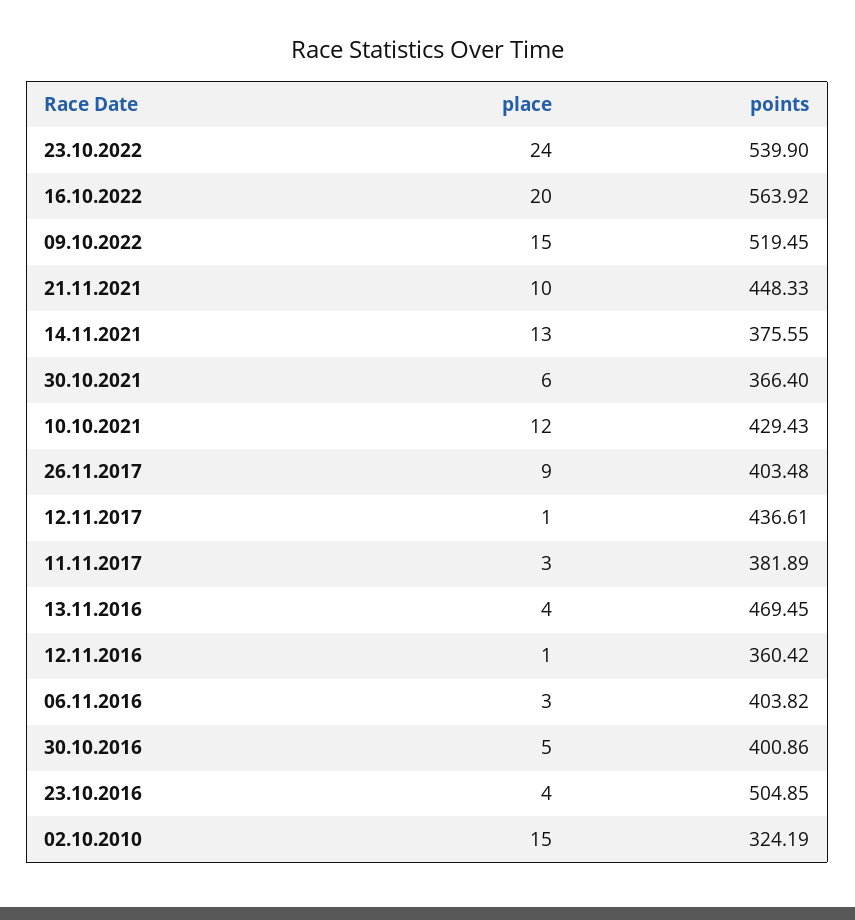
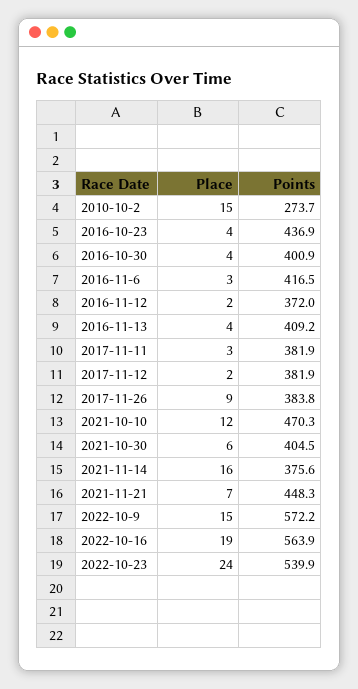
place, 16.10.2022: 20 -> 19
points, 09.10.2022: 519.45 -> 572.2
place, 21.11.2021: 10 -> 7
place, 14.11.2021: 13 -> 16
points, 30.10.2021: 366.4 -> 404.5
points, 10.10.2021: 429.43 -> 470.3
points, 26.11.2017: 403.48 -> 383.8
place, 12.11.2017: 1 -> 2
points, 12.11.2017: 436.61 -> 381.9
points, 13.11.2016: 469.45 -> 409.2
place, 12.11.2016: 1 -> 2
points, 12.11.2016: 360.42 -> 372
points, 06.11.2016: 403.82 -> 416.5
place, 30.10.2016: 5 -> 4
points, 23.10.2016: 504.85 -> 436.9
points, 02.10.2010: 324.19 -> 273.7

